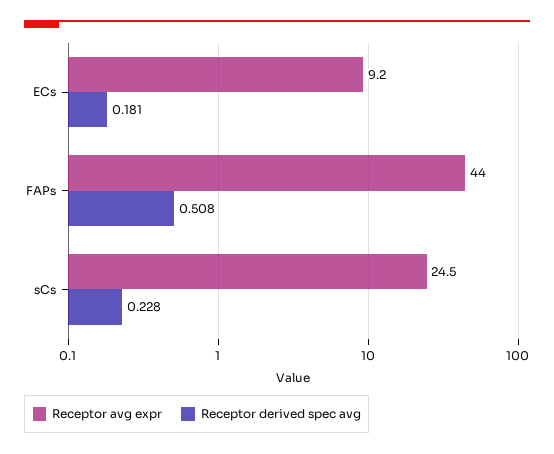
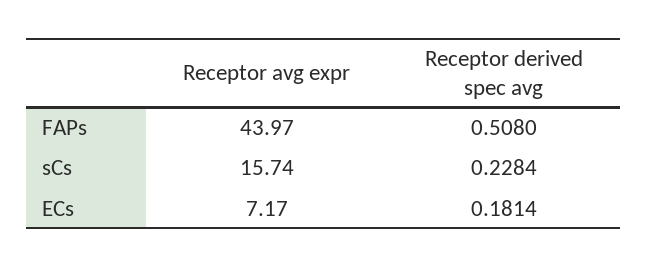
Receptor avg expr, ECs: 9.2 -> 7.17
Receptor avg expr, sCs: 24.5 -> 15.74

